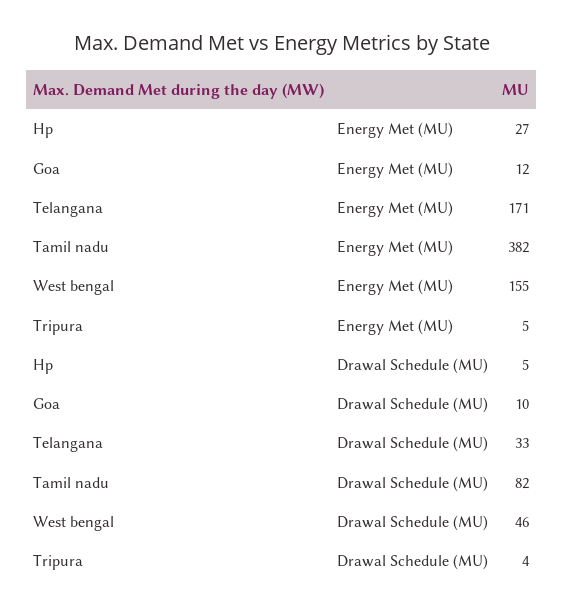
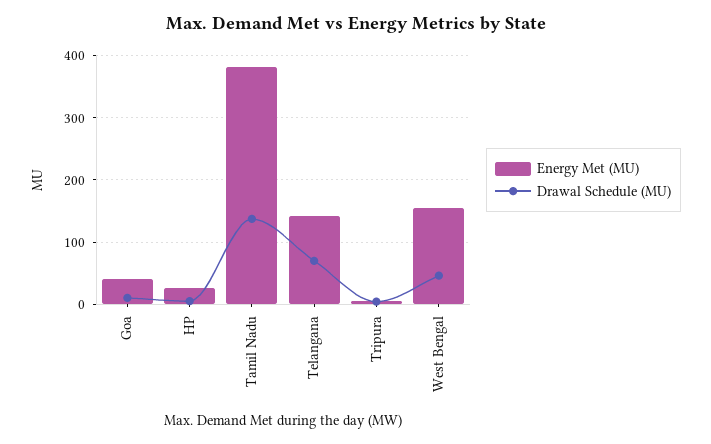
Energy Met (MU), Goa: 12 -> 40
Energy Met (MU), Telangana: 171 -> 140
Drawal Schedule (MU), Telangana: 33 -> 70
Drawal Schedule (MU), Tamil nadu: 82 -> 140

